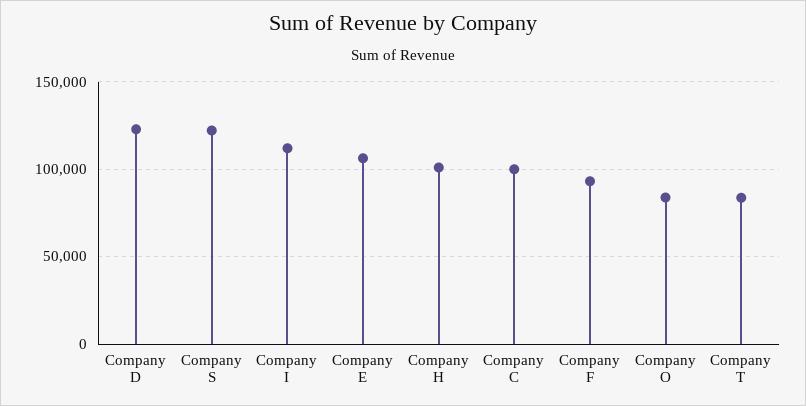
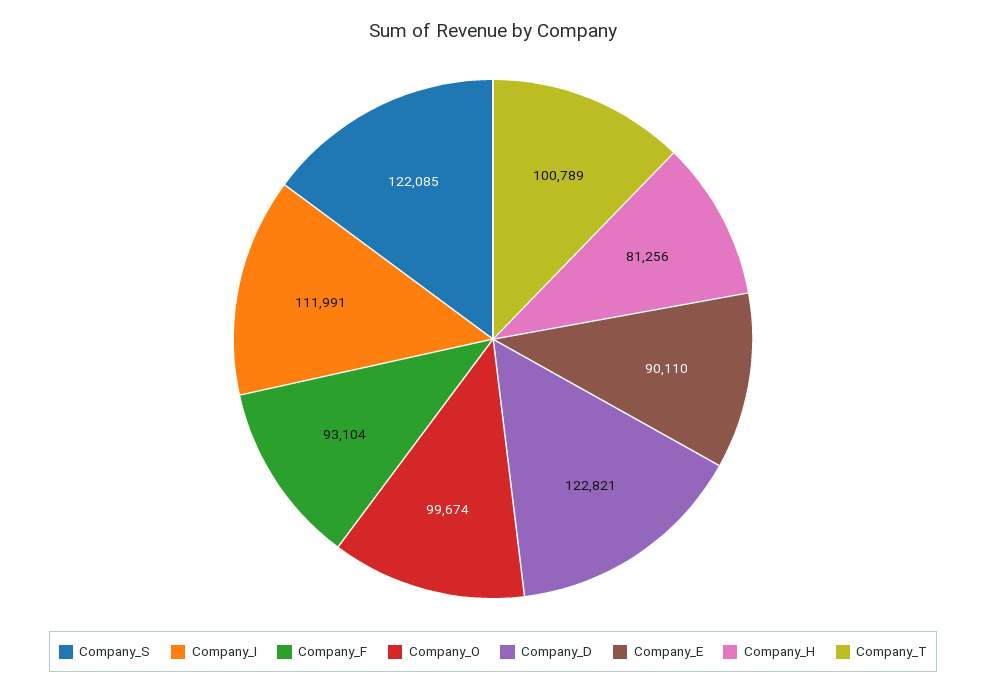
Company E: 105000 -> 90110
Company H: 100000 -> 81256
Company C: 100000 -> none
Company O: 85000 -> 99674
Company T: 85000 -> 100789

